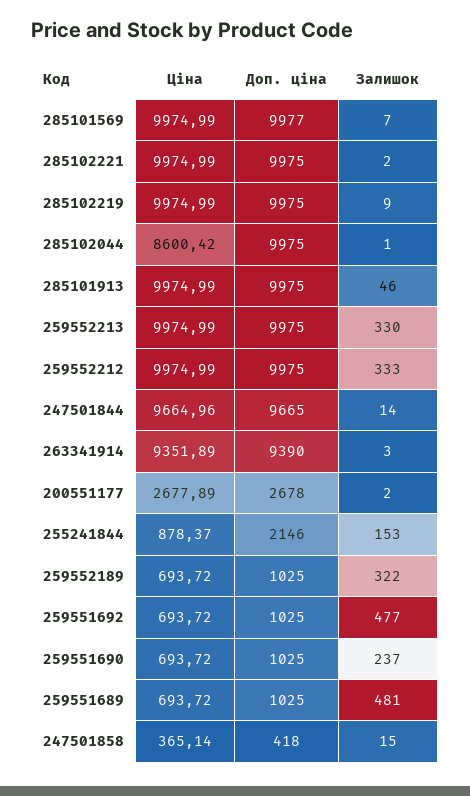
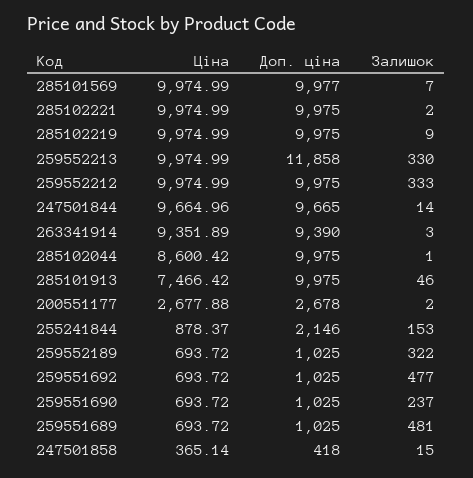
Ціна, 285101913: 9974.99 -> 7466.42
Доп. ціна, 259552213: 9975 -> 11858
Ціна, 200551177: 2677.89 -> 2677.88

